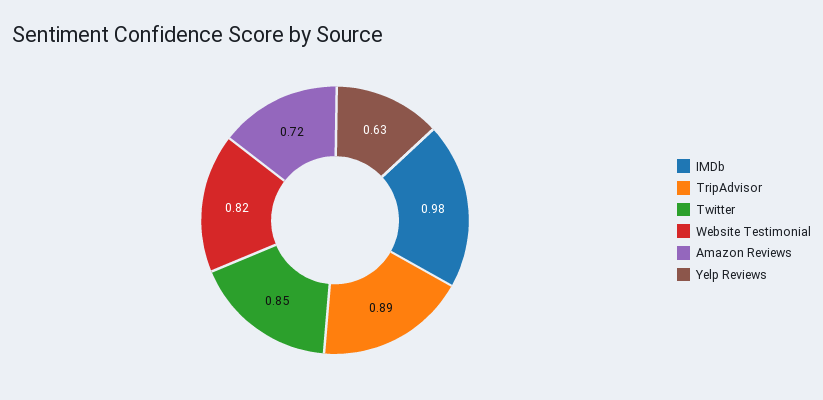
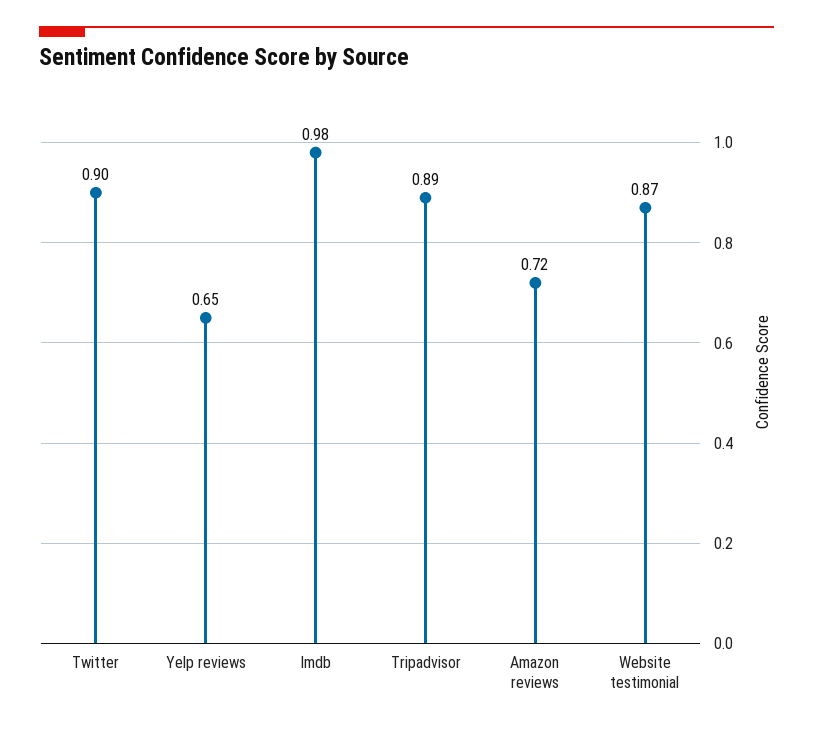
Twitter: 0.85 -> 0.9
Website Testimonial: 0.82 -> 0.87
Yelp Reviews: 0.63 -> 0.65

